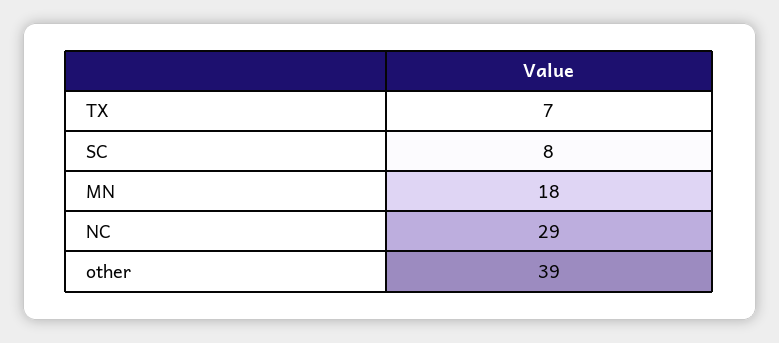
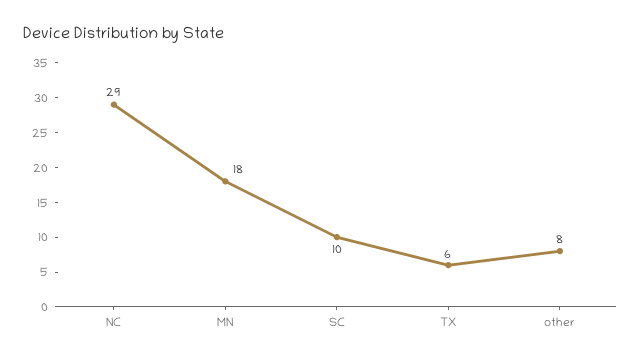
TX: 7 -> 6
SC: 8 -> 10
other: 39 -> 8

